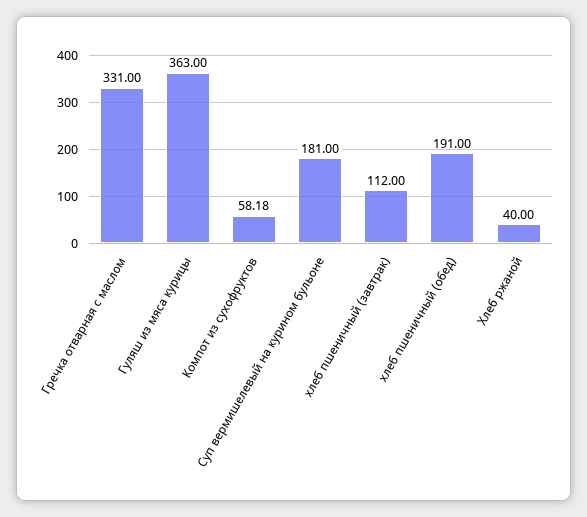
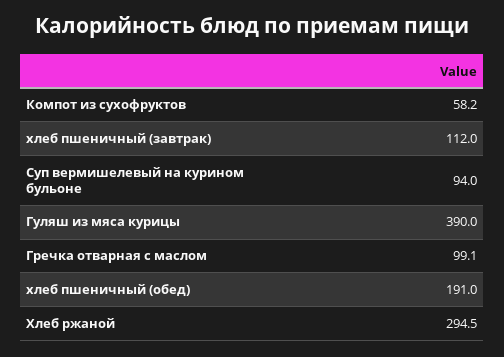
Гречка отварная с маслом: 331 -> 99.1
Гуляш из мяса курицы: 363 -> 390
Суп вермишелевый на курином бульоне: 181 -> 94
Хлеб ржаной: 40 -> 294.5

